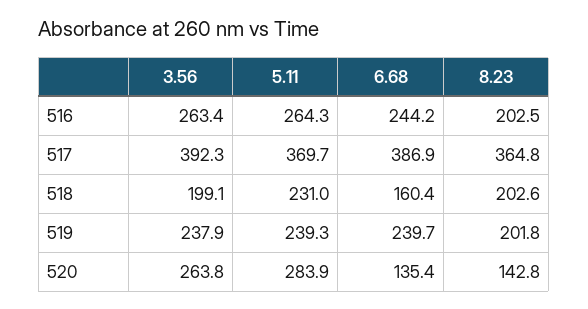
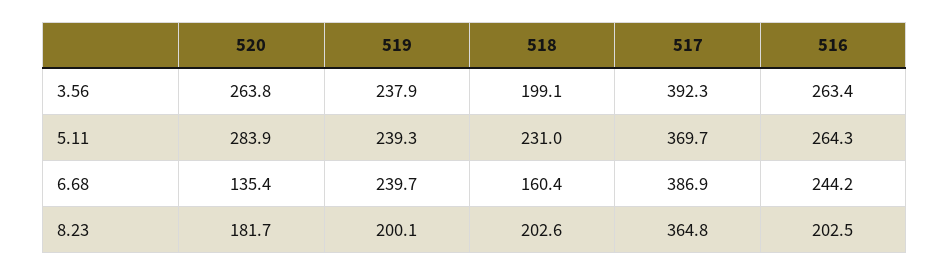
8.23, 519: 201.8 -> 200.1
8.23, 520: 142.8 -> 181.7

